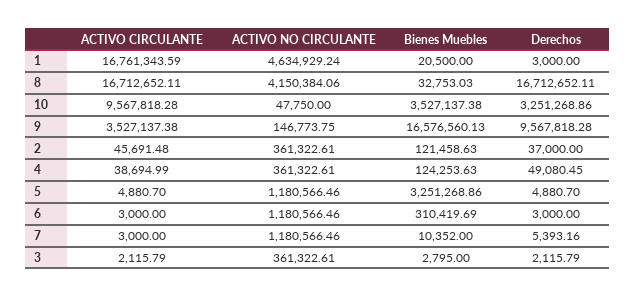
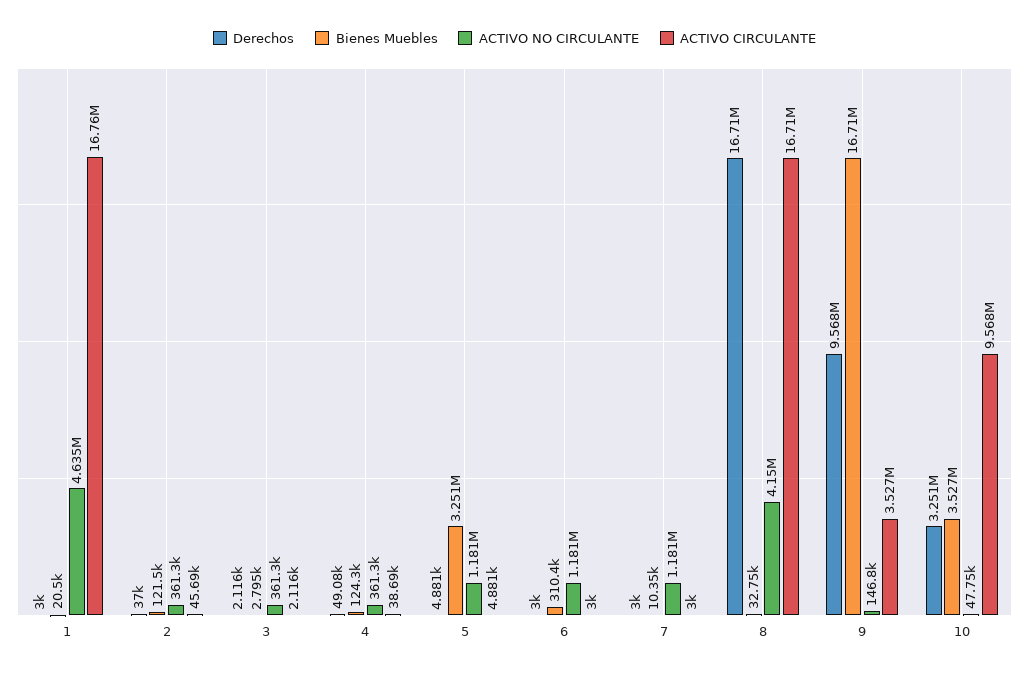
Bienes Muebles, 9: 16576560.13 -> 16710000
Derechos, 7: 5393.16 -> 3000

